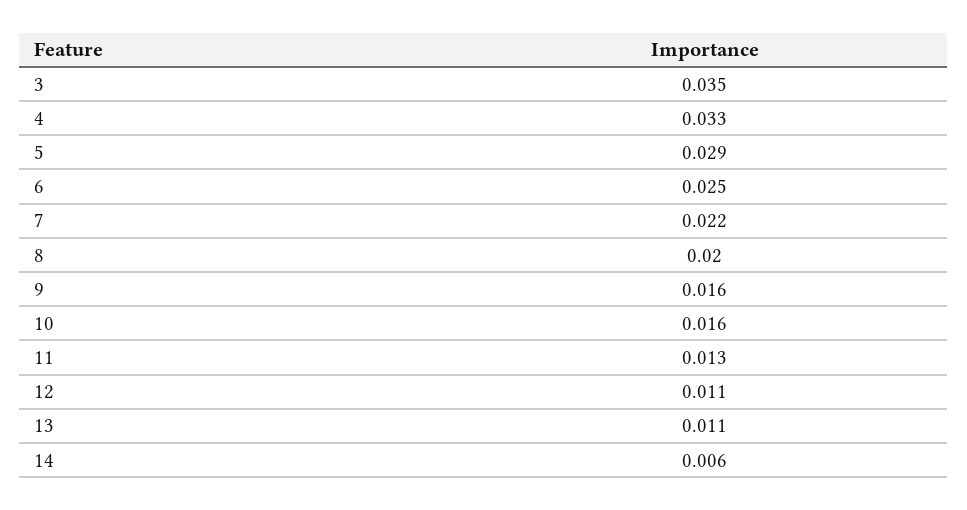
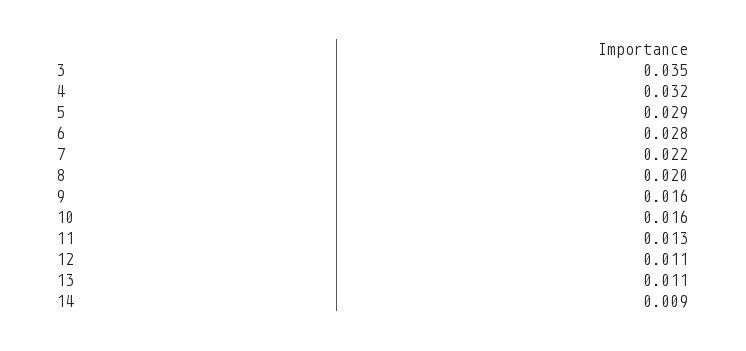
4: 0.033 -> 0.032
6: 0.025 -> 0.028
14: 0.006 -> 0.009

